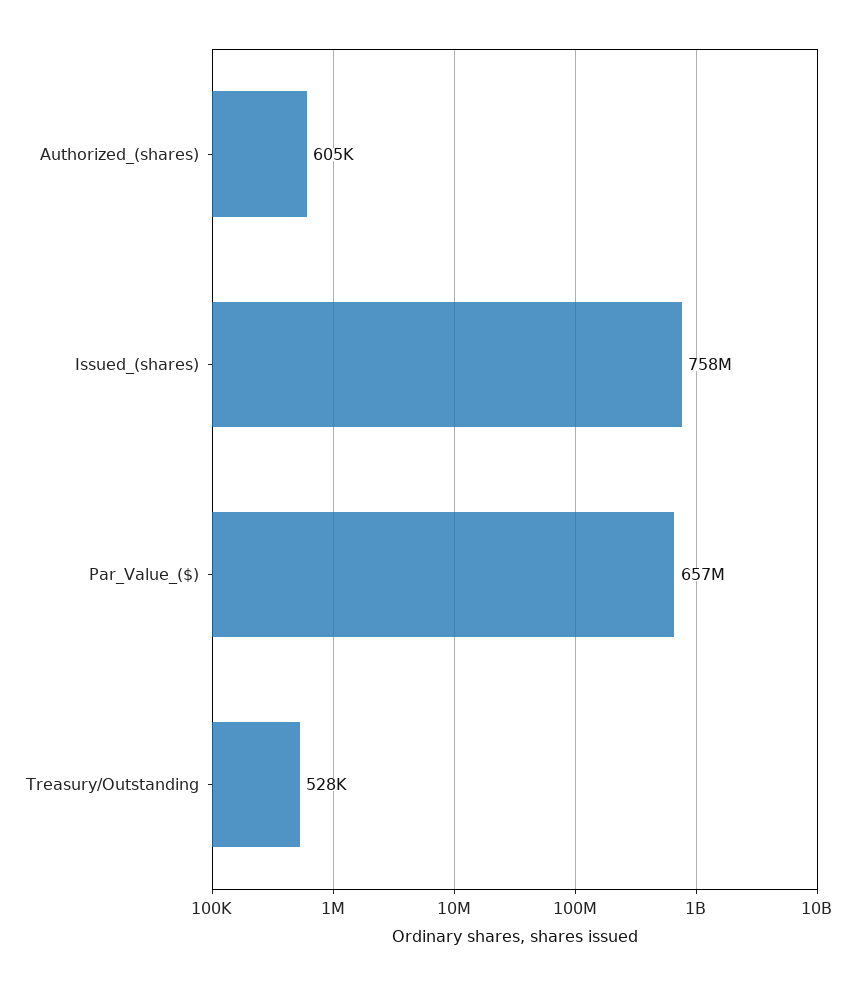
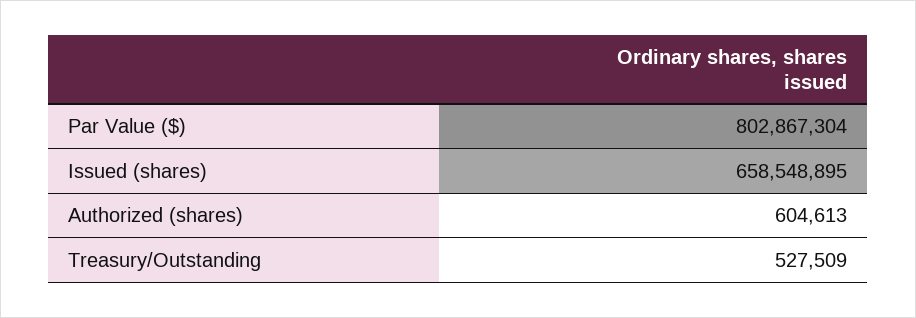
Issued_(shares): 758000000 -> 658548895
Par_Value_($): 657000000 -> 802867304

